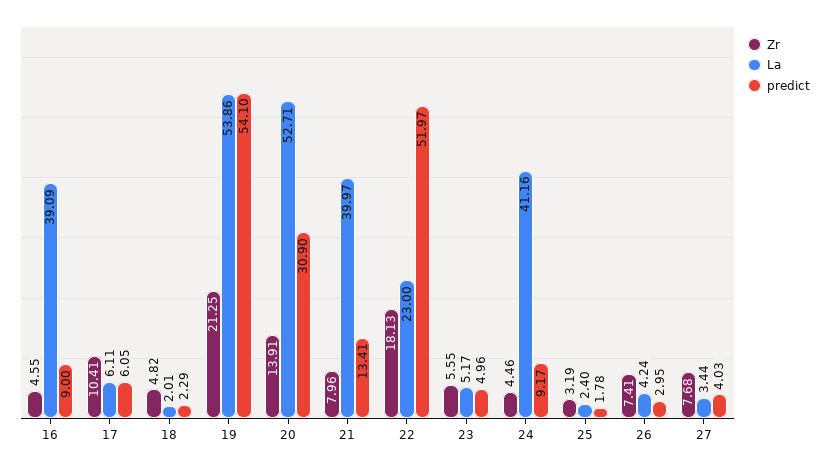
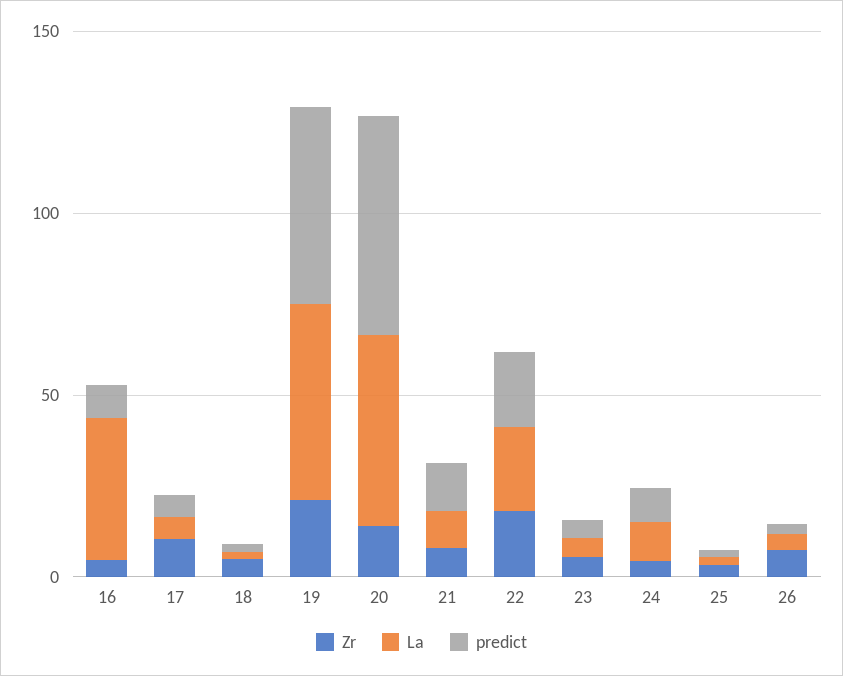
predict, 20: 30.9 -> 60
La, 21: 39.97 -> 10
predict, 22: 51.97 -> 20
La, 24: 41.16 -> 10
Zr, 27: 7.68 -> none
La, 27: 3.44 -> none
predict, 27: 4.03 -> none

